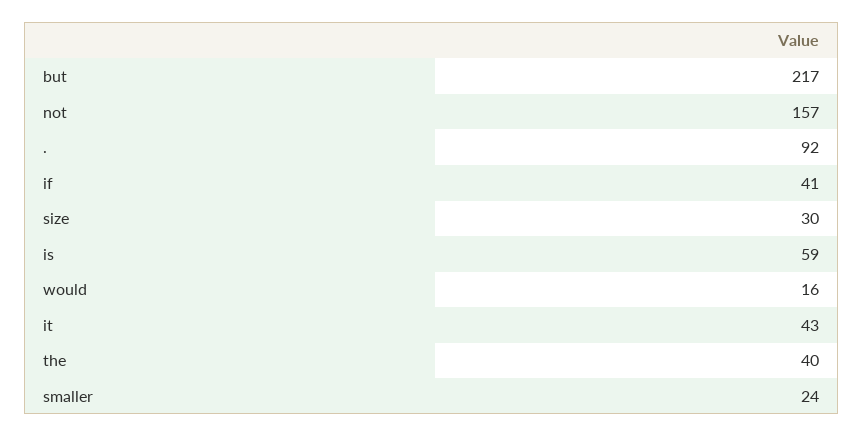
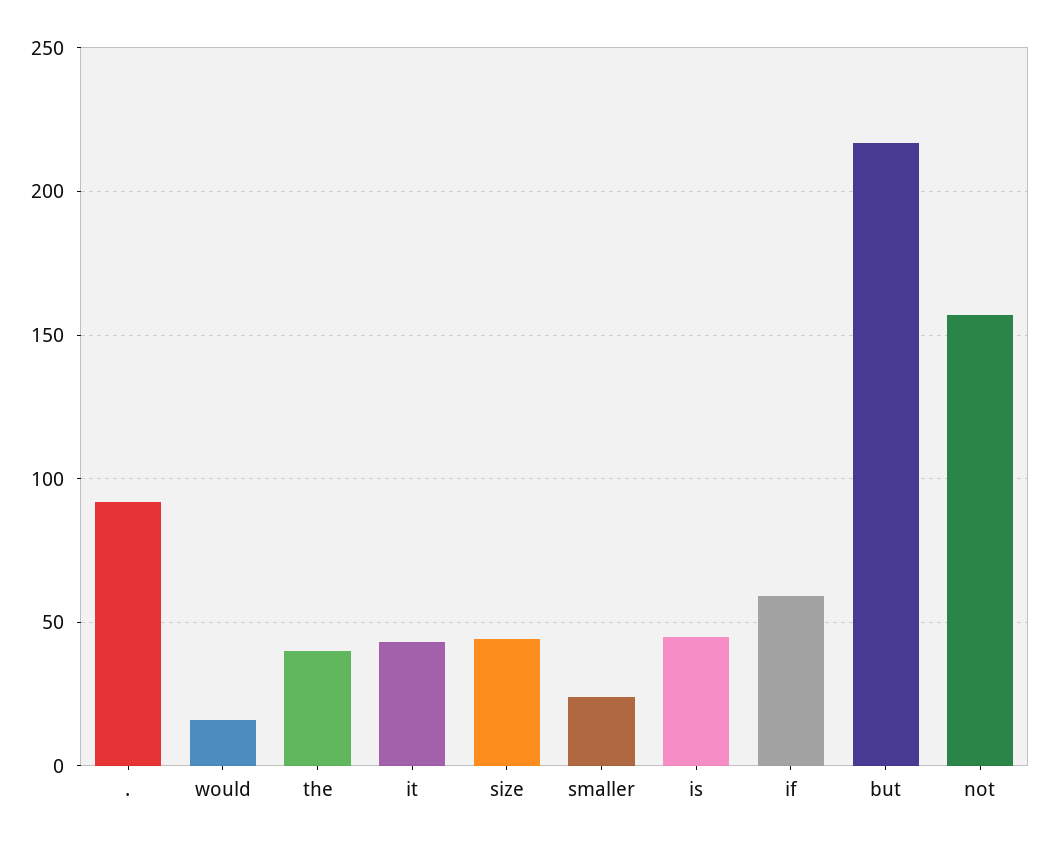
if: 41 -> 60
size: 30 -> 45
is: 59 -> 45

